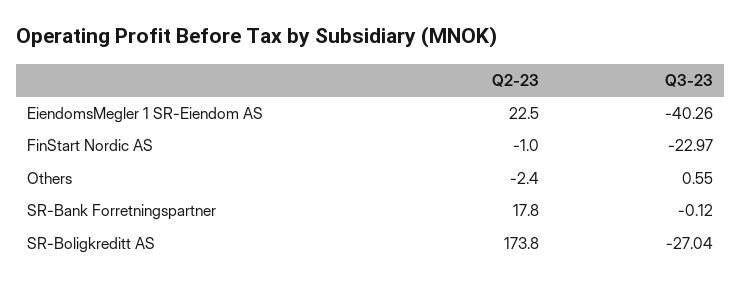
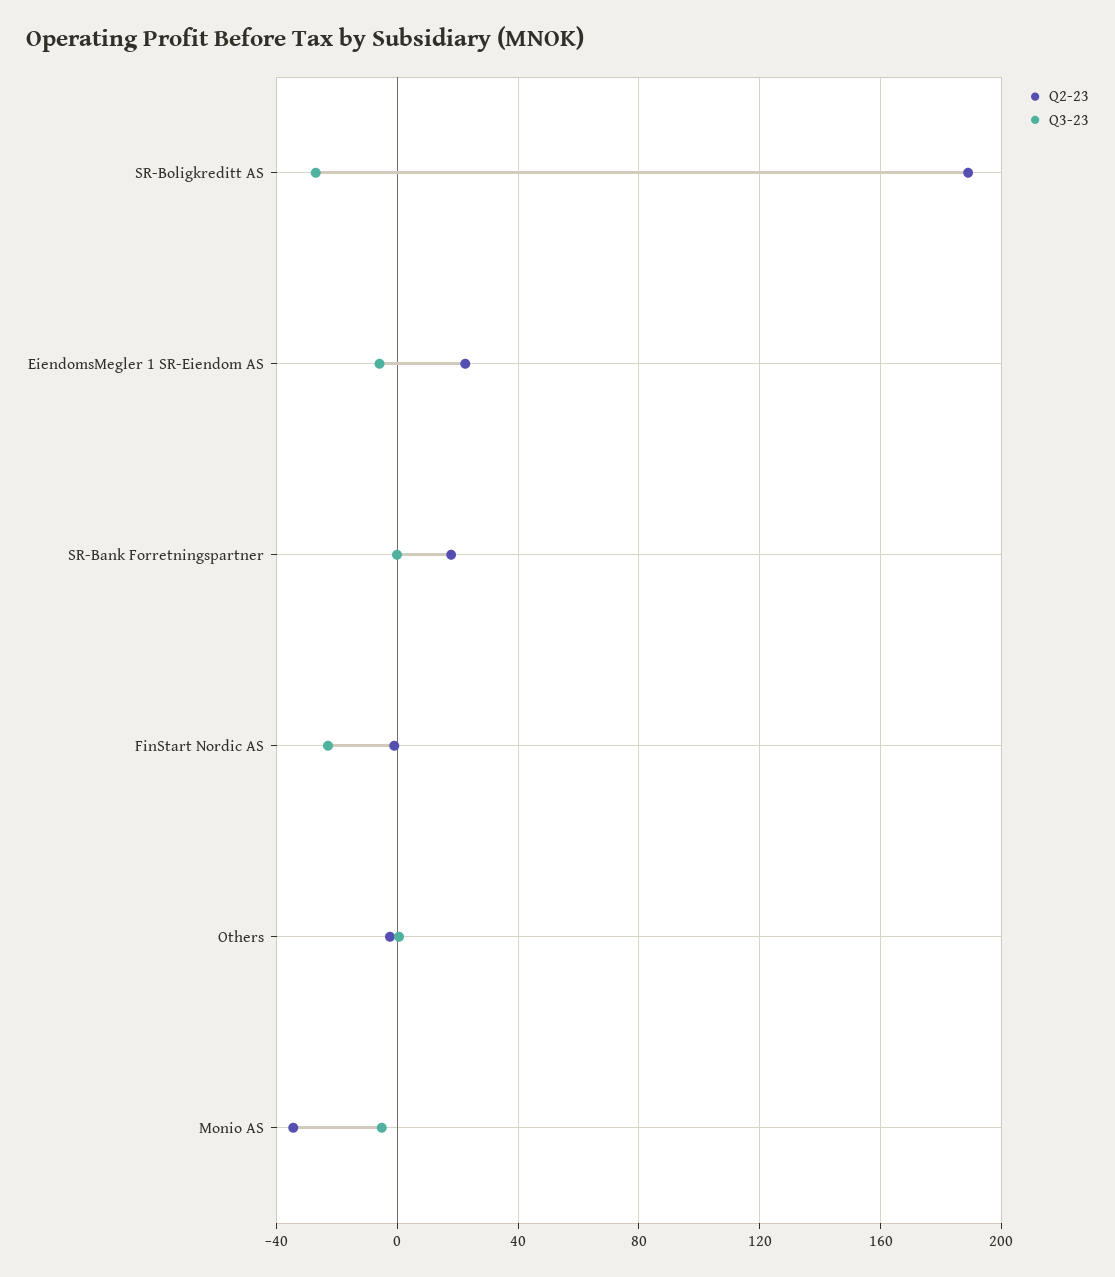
Q3-23, EiendomsMegler 1 SR-Eiendom AS: -40.26 -> -5
Q2-23, SR-Boligkreditt AS: 173.8 -> 190
Q2-23, Monio AS: none -> -35
Q3-23, Monio AS: none -> -5

